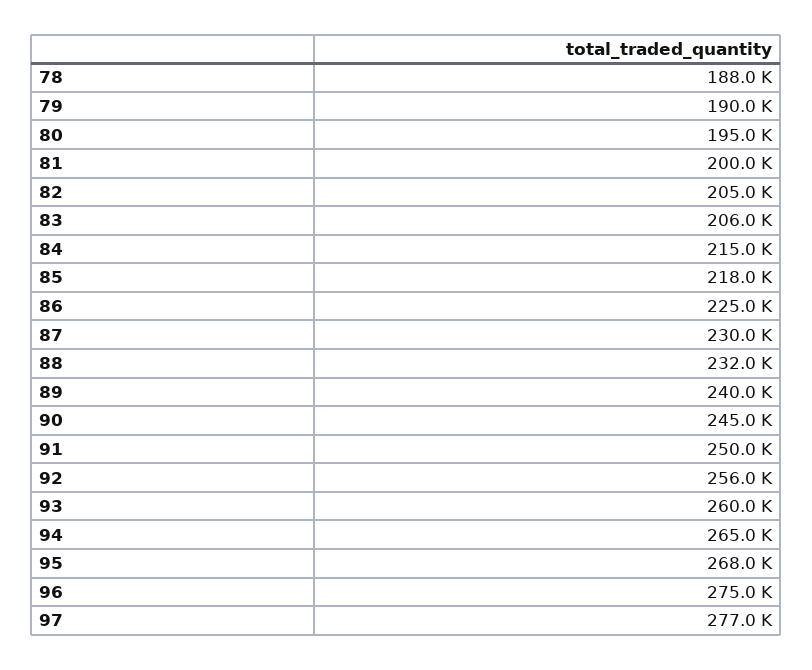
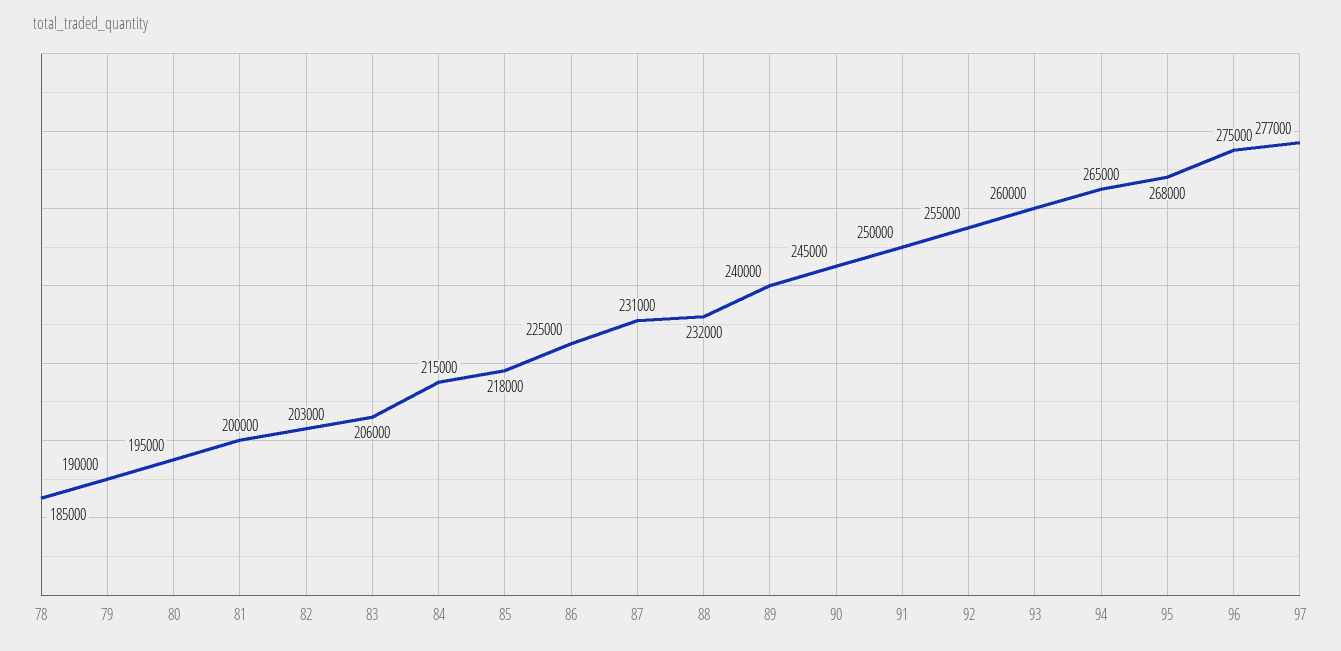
78: 188000 -> 185000
82: 205000 -> 203000
87: 230000 -> 231000
92: 256000 -> 255000

